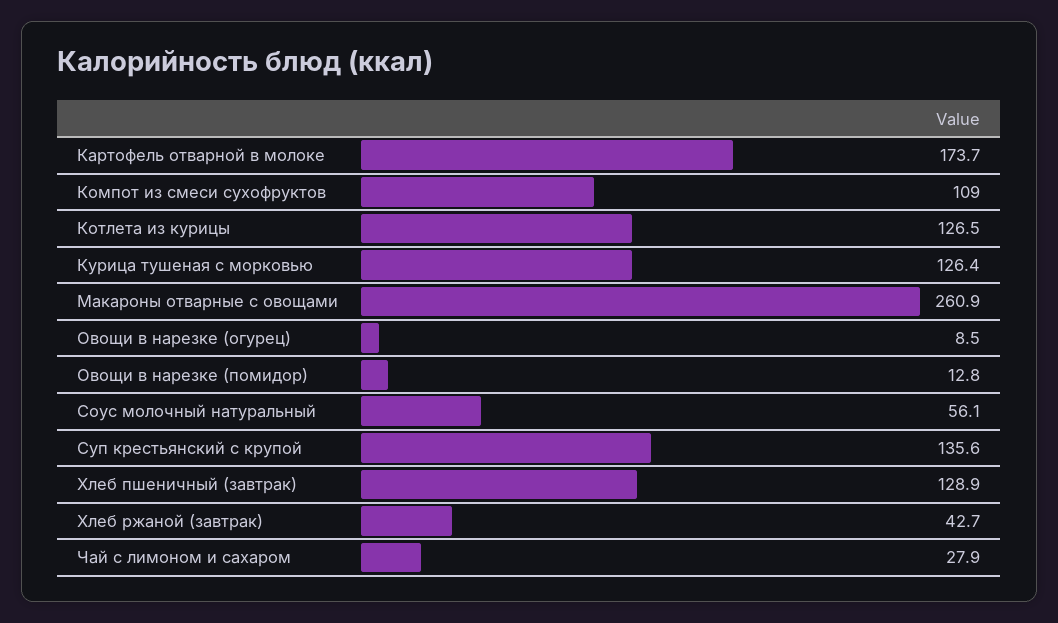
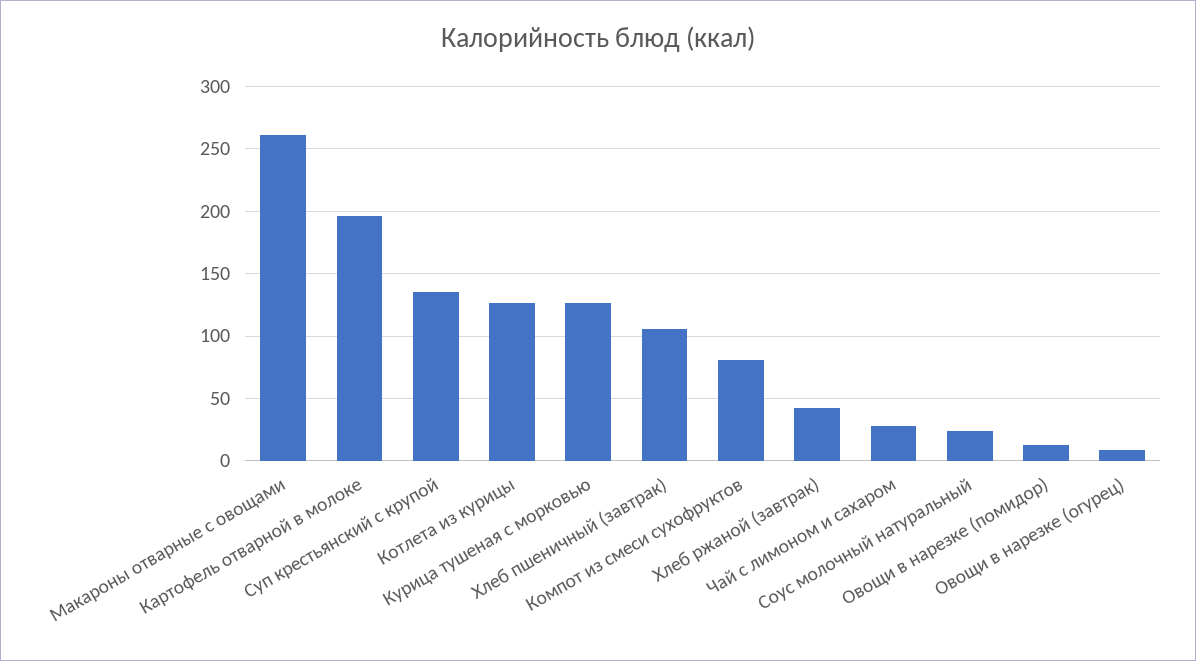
Картофель отварной в молоке: 173.7 -> 195
Компот из смеси сухофруктов: 109 -> 80
Соус молочный натуральный: 56.1 -> 25
Хлеб пшеничный (завтрак): 128.9 -> 105

